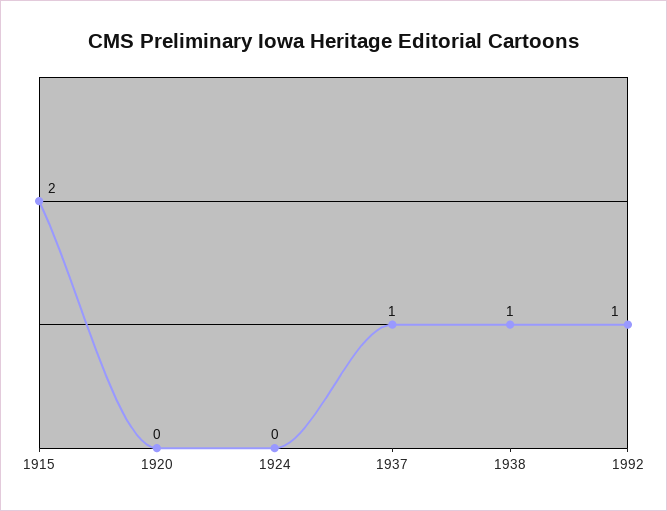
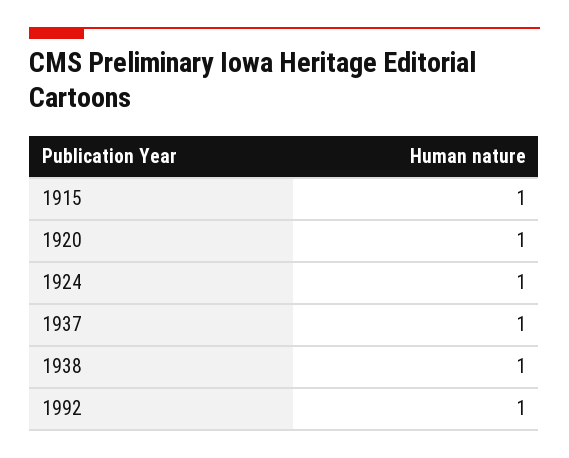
1915: 2 -> 1
1920: 0 -> 1
1924: 0 -> 1

